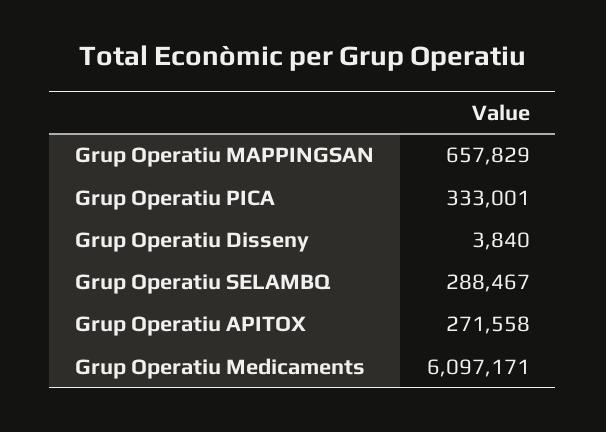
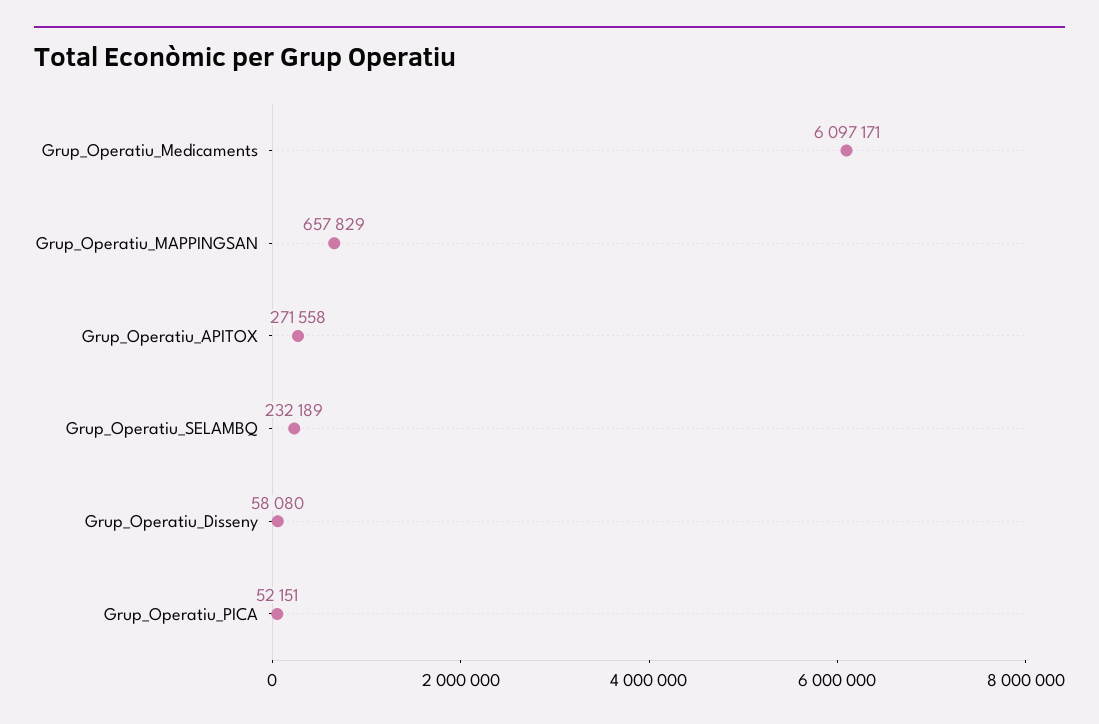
Grup Operatiu PICA: 333001 -> 52151
Grup Operatiu Disseny: 3840 -> 58080
Grup Operatiu SELAMBQ: 288467 -> 232189

